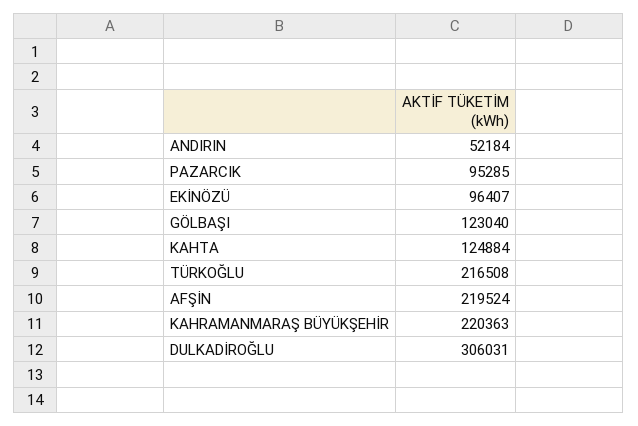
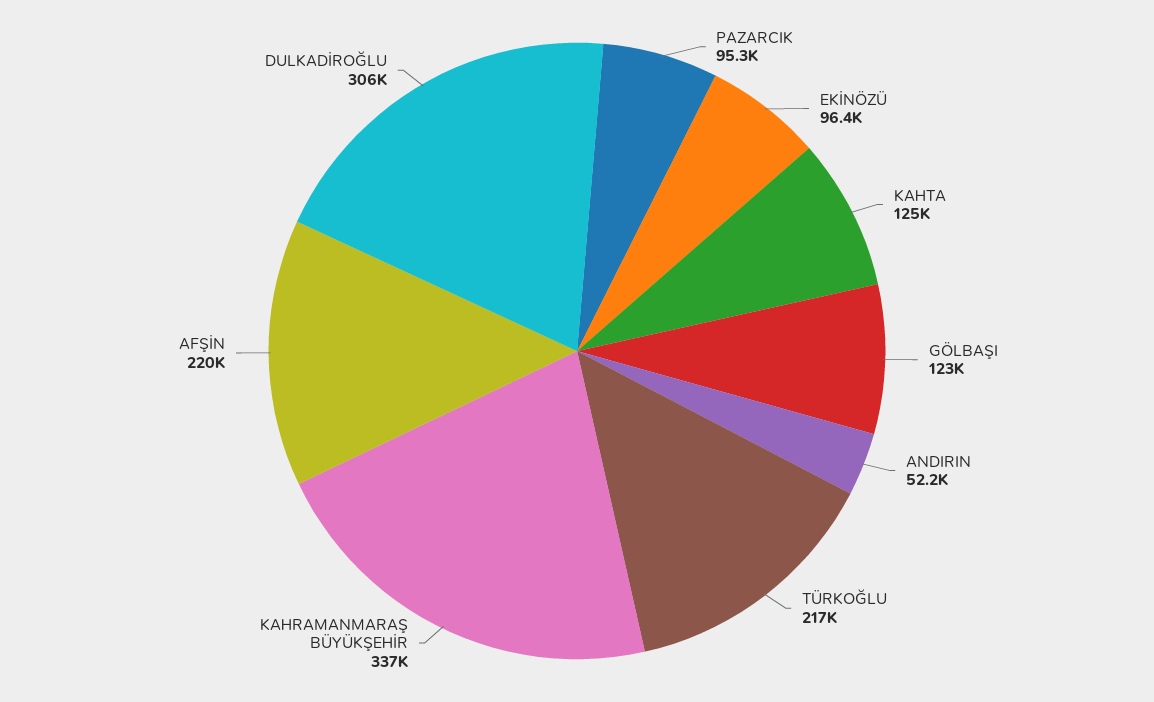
KAHRAMANMARAŞ BÜYÜKŞEHİR: 220363 -> 337000

